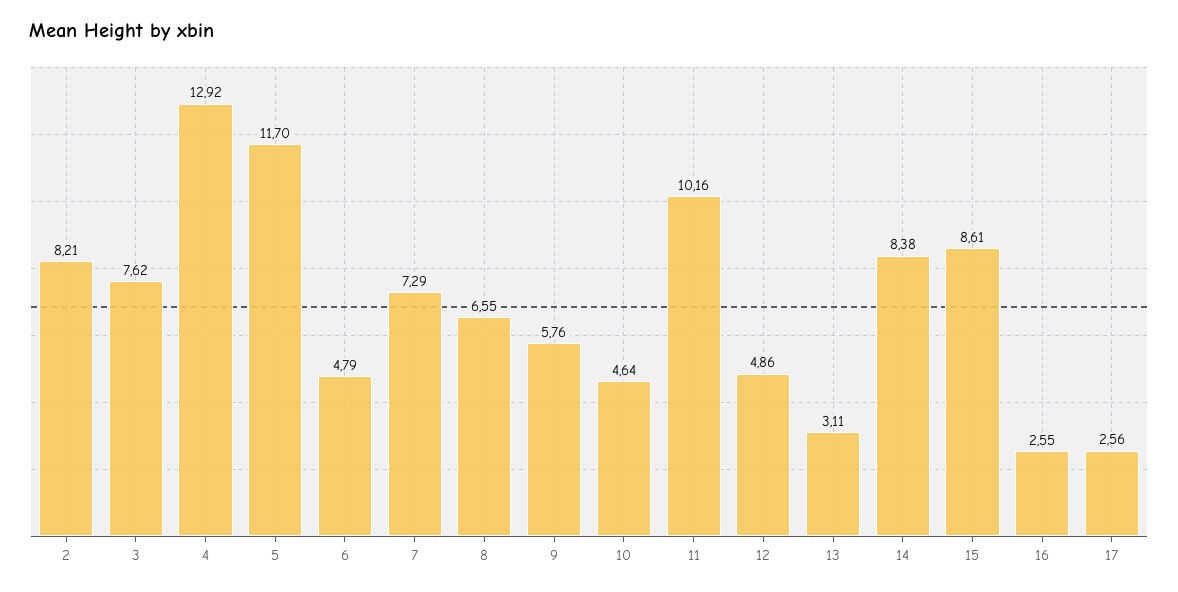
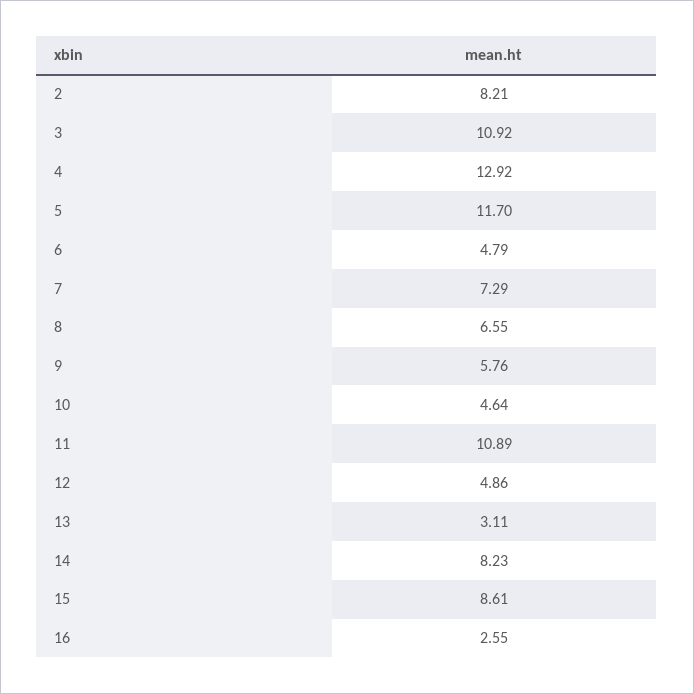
3: 7.62 -> 10.92
11: 10.16 -> 10.89
14: 8.38 -> 8.23
17: 2.56 -> none

